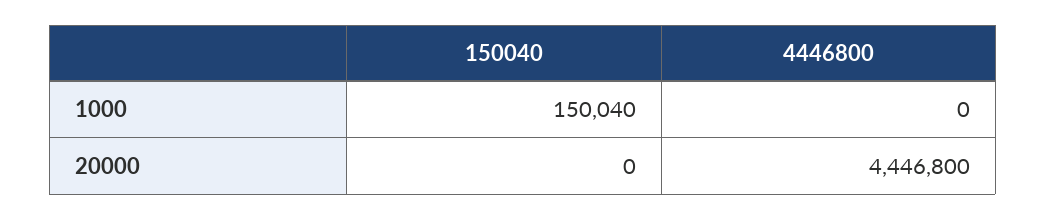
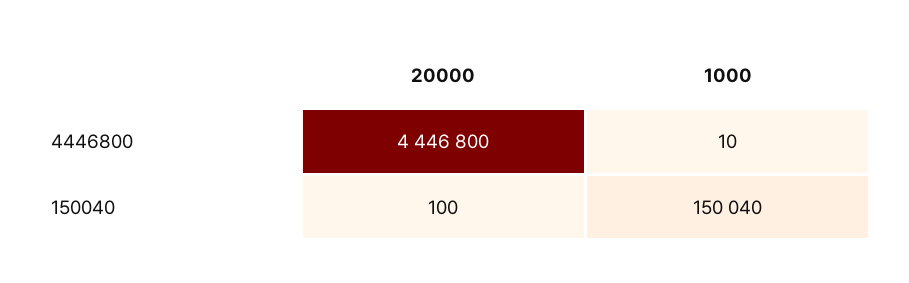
4446800, 1000: 0 -> 10
150040, 20000: 0 -> 100

